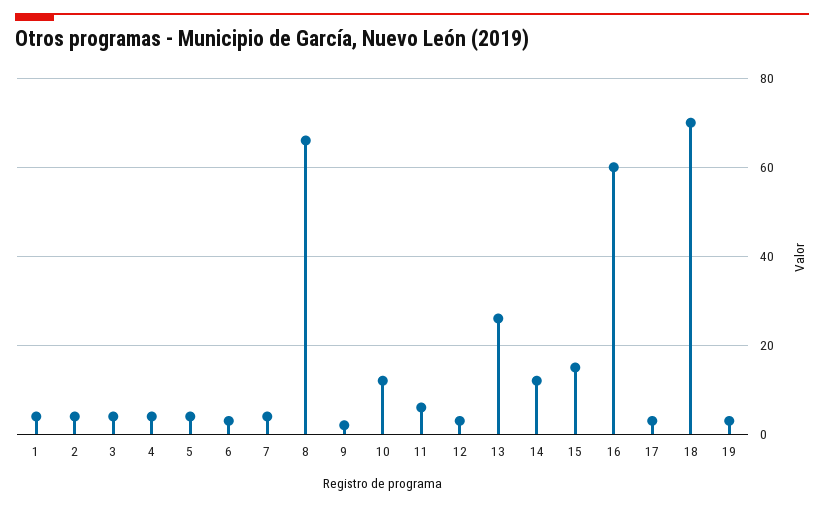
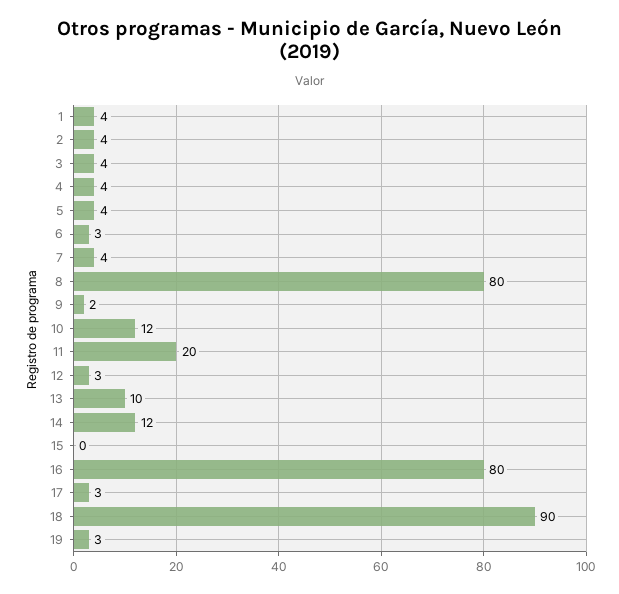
8: 65 -> 80
11: 5 -> 20
13: 25 -> 10
15: 15 -> 0
16: 60 -> 80
18: 70 -> 90

